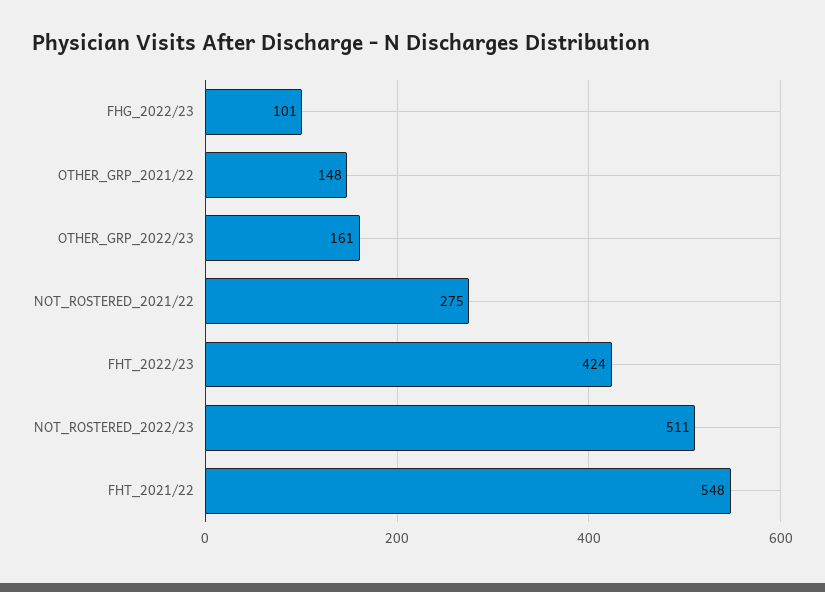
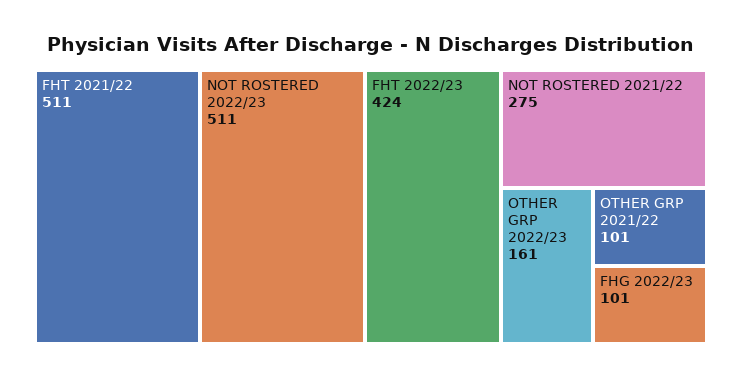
OTHER_GRP_2021/22: 148 -> 101
FHT_2021/22: 548 -> 511

